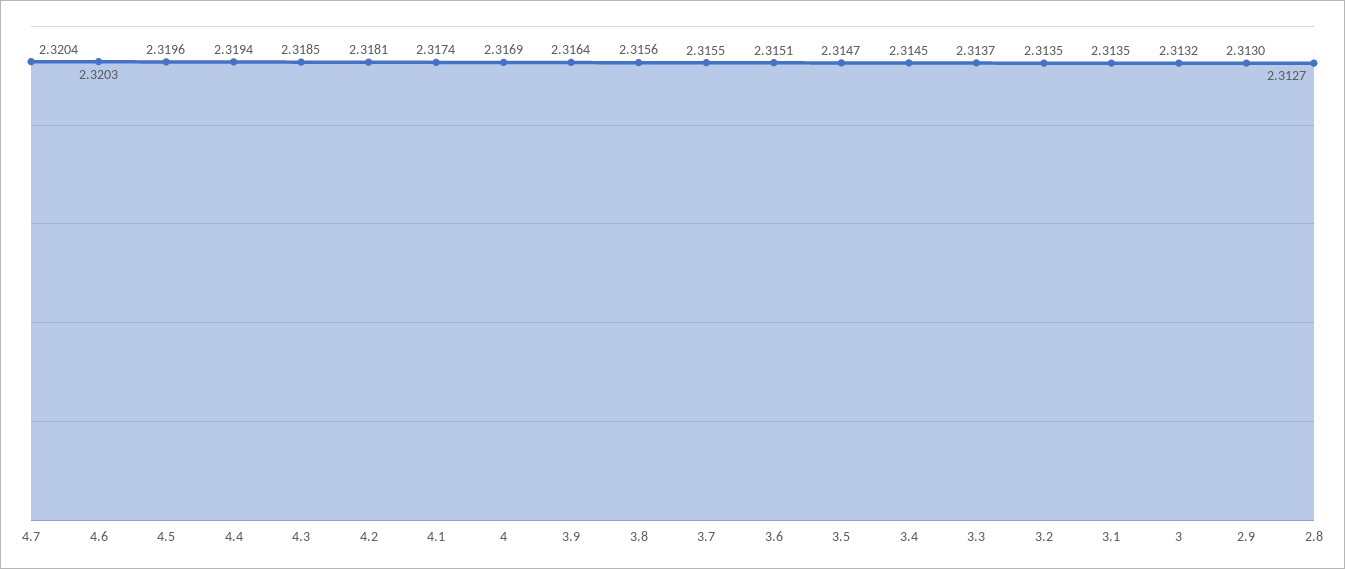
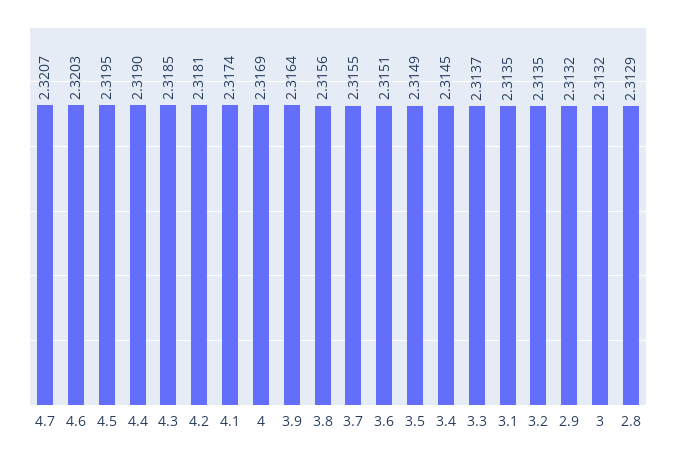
4.7: 2.3204 -> 2.3207
4.5: 2.3196 -> 2.3195
4.4: 2.3194 -> 2.319
3.5: 2.3147 -> 2.3149
2.9: 2.313 -> 2.3132
2.8: 2.3127 -> 2.3129

